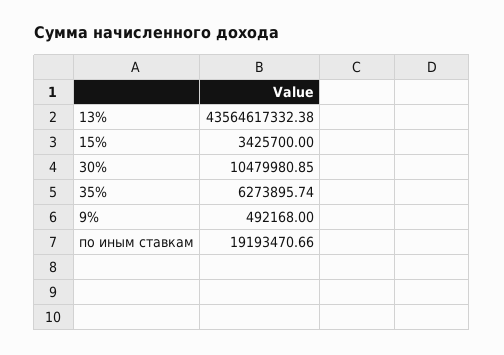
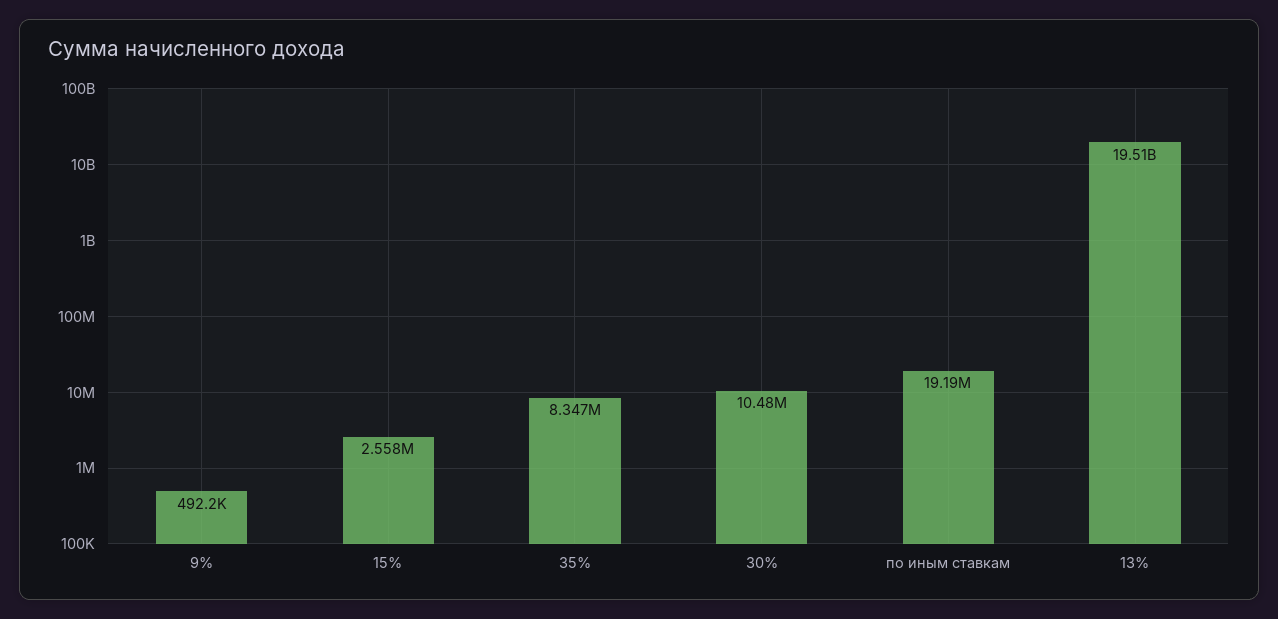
13%: 43564617332.38 -> 19510000000
15%: 3425700 -> 2558000
35%: 6273895.74 -> 8347000

